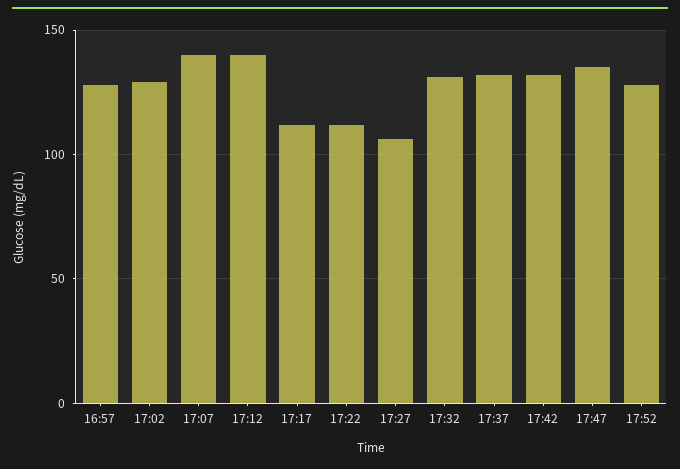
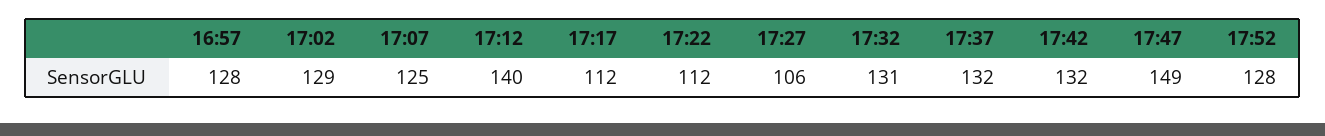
17:07: 140 -> 125
17:47: 135 -> 149

